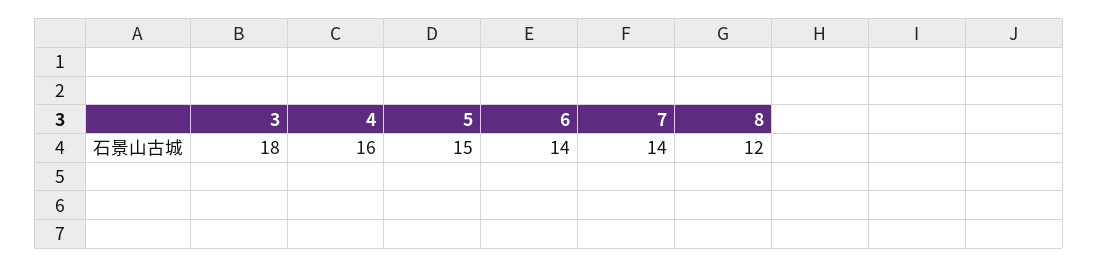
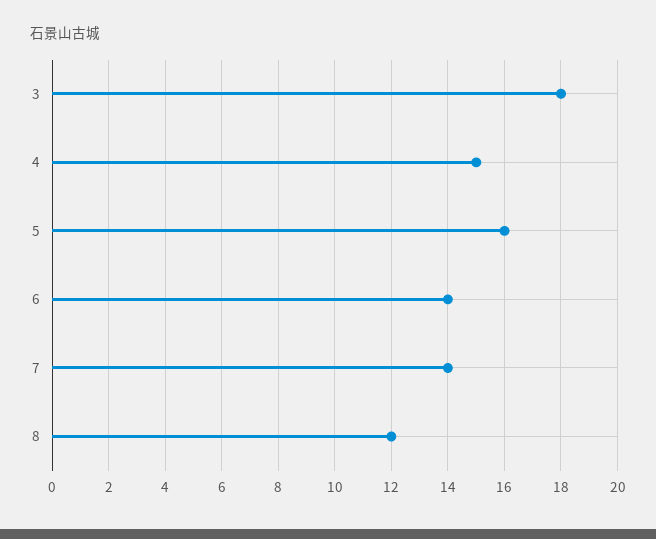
4: 16 -> 15
5: 15 -> 16

